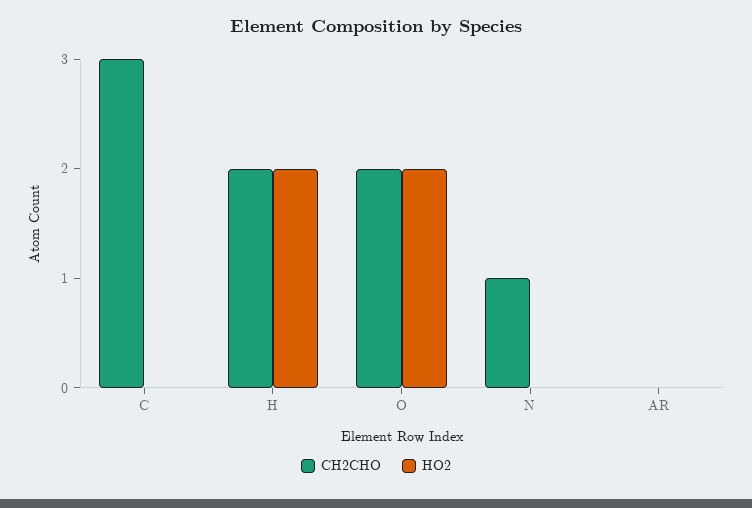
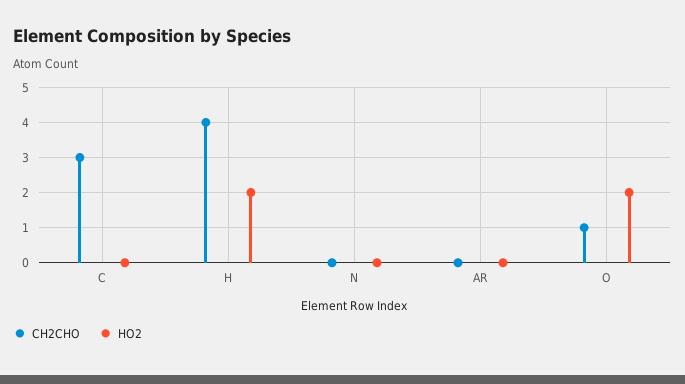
CH2CHO, H: 2 -> 4
CH2CHO, O: 2 -> 1
CH2CHO, N: 1 -> 0

